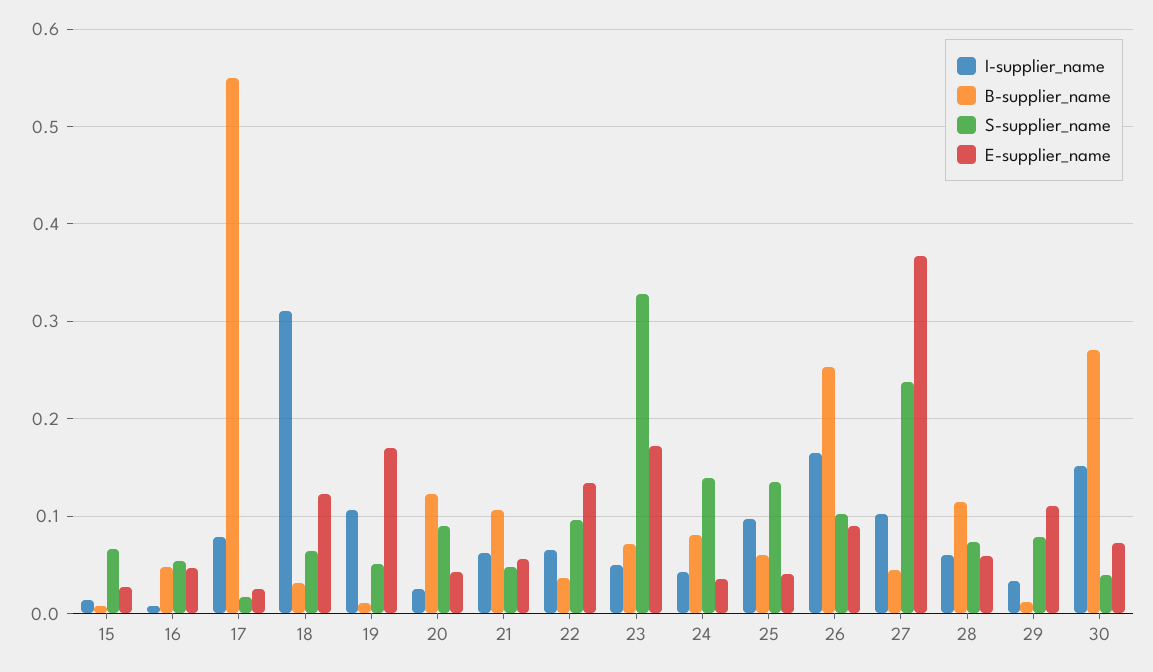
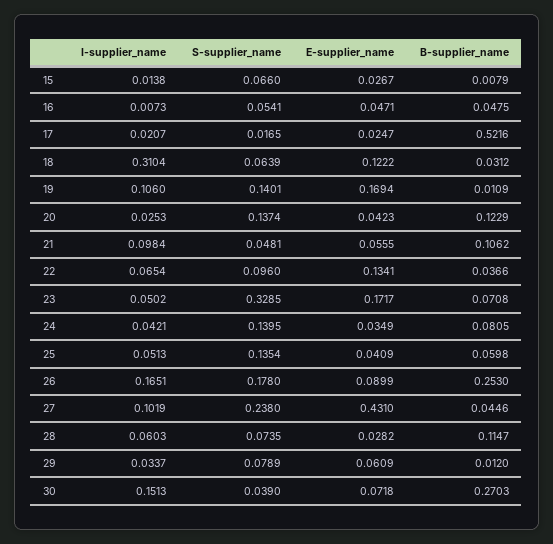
I-supplier_name, 17: 0.08 -> 0.0207
B-supplier_name, 17: 0.55 -> 0.5216
S-supplier_name, 19: 0.05 -> 0.1401
S-supplier_name, 20: 0.09 -> 0.1374
I-supplier_name, 21: 0.06 -> 0.0984
I-supplier_name, 25: 0.1 -> 0.0513
S-supplier_name, 26: 0.1 -> 0.178
E-supplier_name, 27: 0.37 -> 0.431
E-supplier_name, 28: 0.06 -> 0.0282
E-supplier_name, 29: 0.11 -> 0.0609

